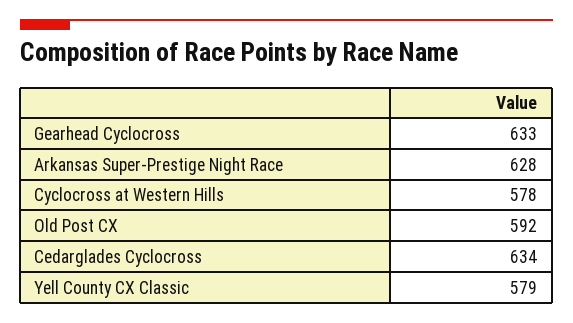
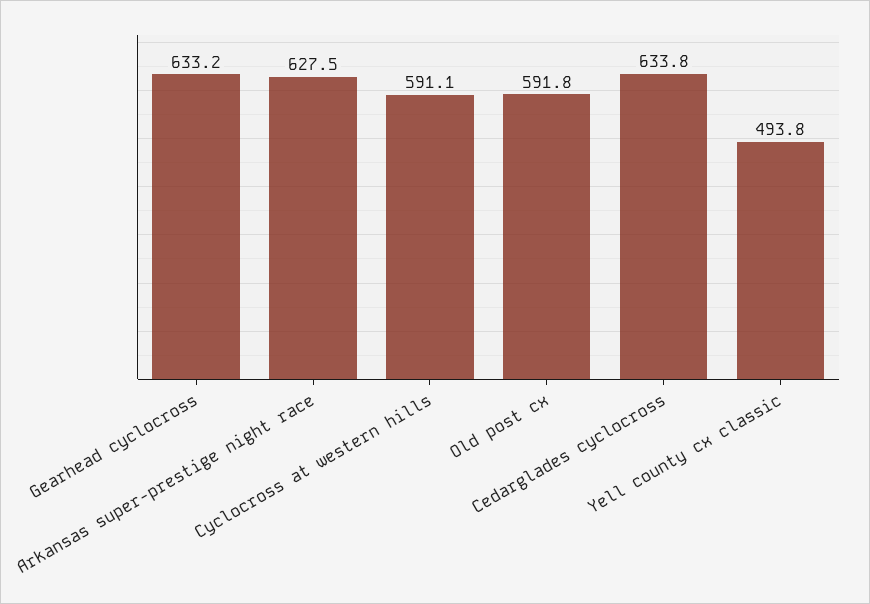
Cyclocross at Western Hills: 578 -> 591.1
Yell County CX Classic: 579 -> 493.8

